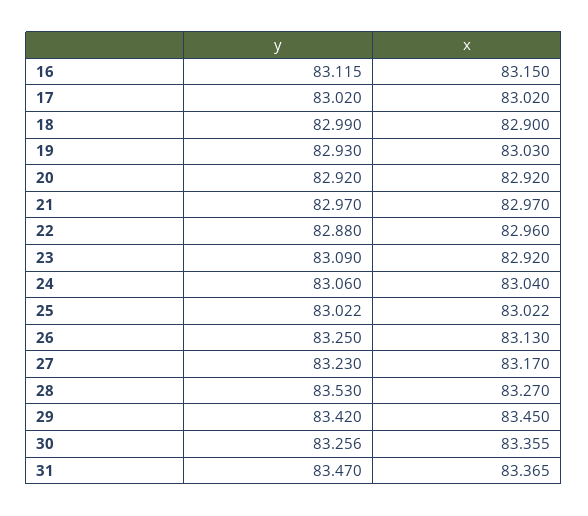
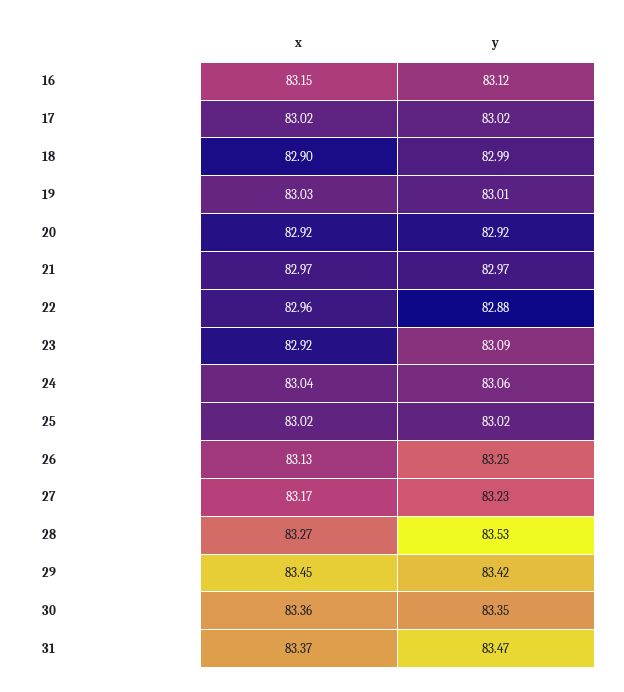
y, 19: 82.93 -> 83.01
y, 30: 83.256 -> 83.35

